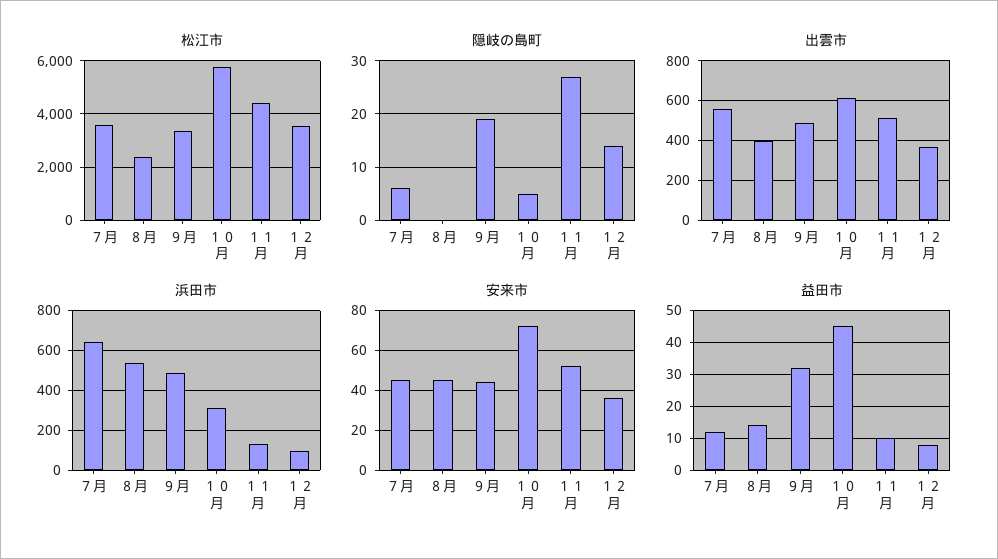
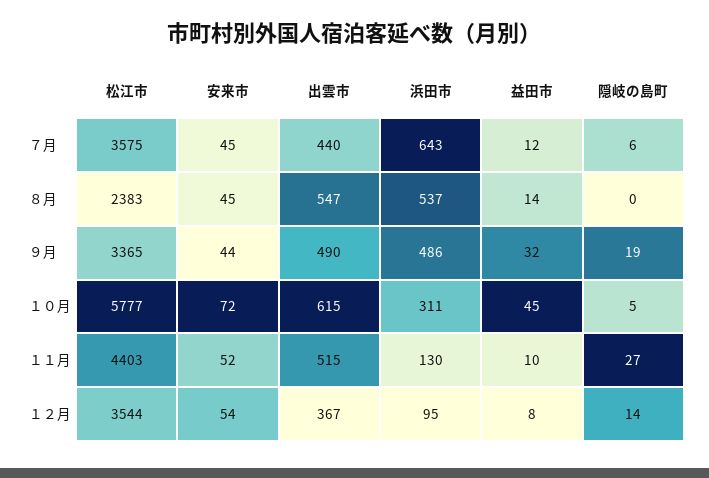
出雲市, ７月: 550 -> 440
出雲市, ８月: 400 -> 547
安来市, １２月: 35 -> 54

